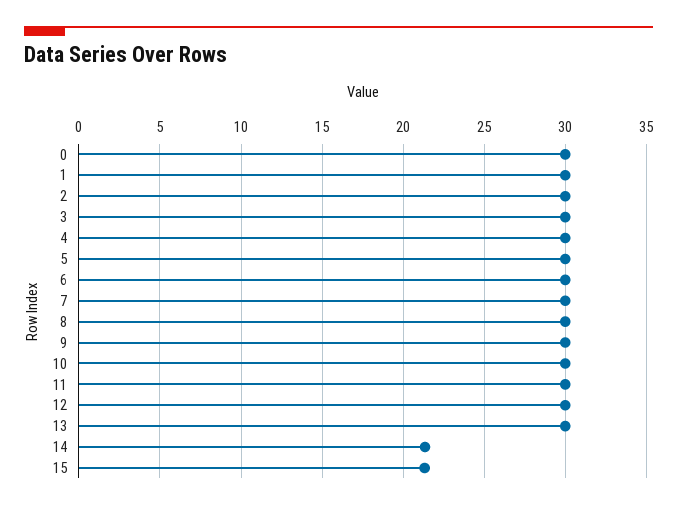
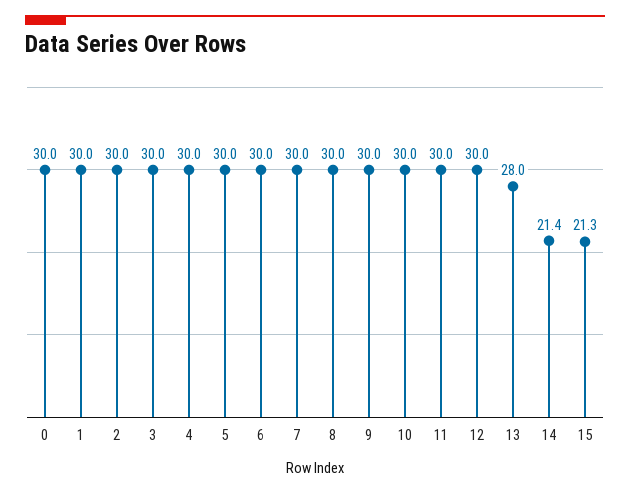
13: 30 -> 28

